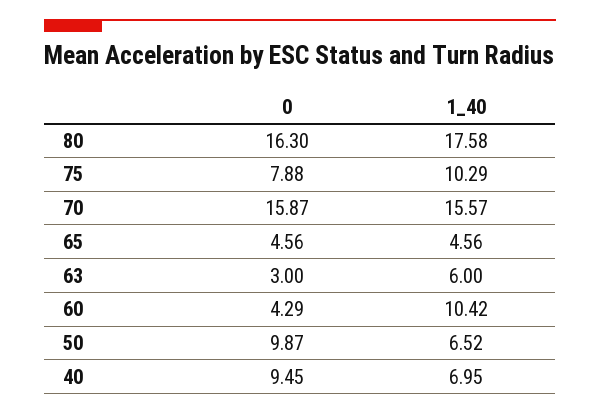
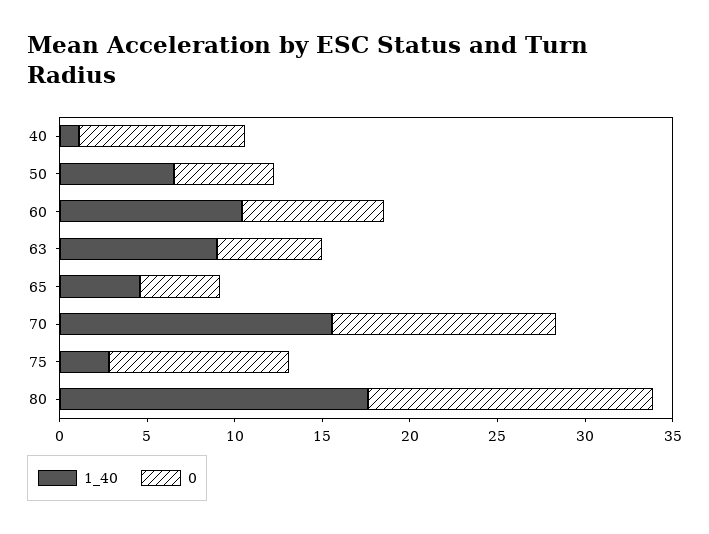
0, 75: 7.88 -> 10
1_40, 75: 10.29 -> 3
0, 70: 15.87 -> 13
0, 63: 3 -> 6
1_40, 63: 6 -> 9
0, 60: 4.29 -> 8
0, 50: 9.87 -> 6
1_40, 40: 6.95 -> 1

